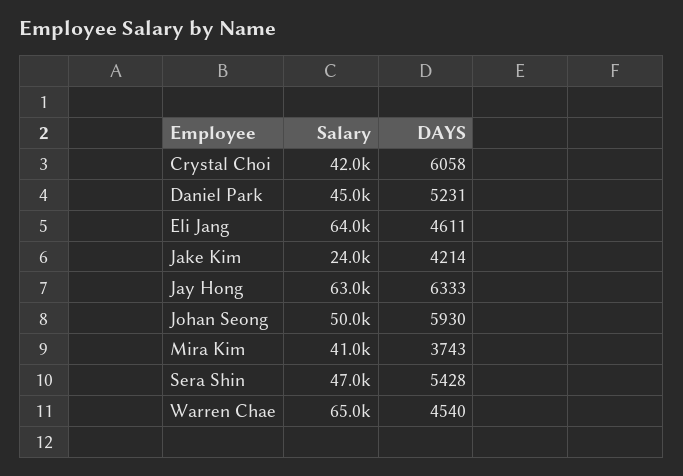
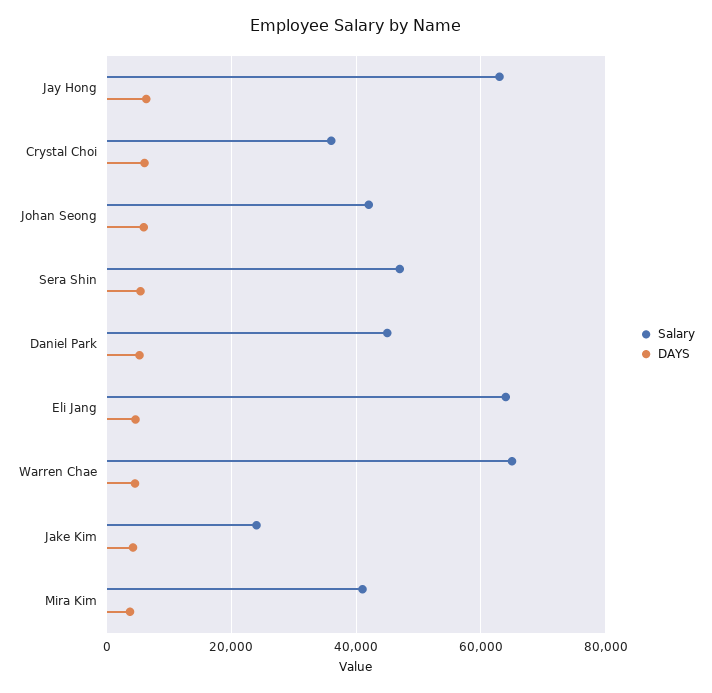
Salary, Crystal Choi: 42000 -> 36000
Salary, Johan Seong: 50000 -> 42000

